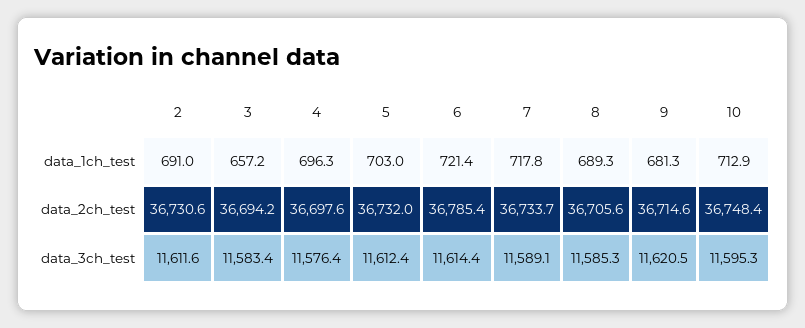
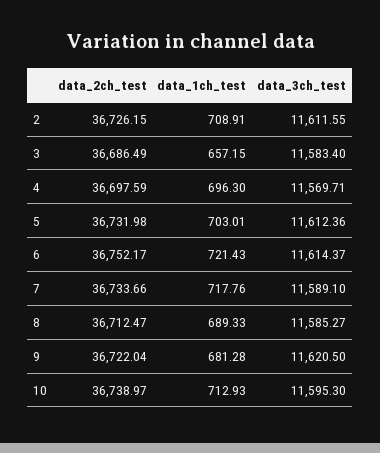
2, data_1ch_test: 691 -> 708.91
2, data_2ch_test: 36730.6 -> 36726.15
3, data_2ch_test: 36694.2 -> 36686.49
6, data_2ch_test: 36785.4 -> 36752.17
8, data_2ch_test: 36705.6 -> 36712.47
9, data_2ch_test: 36714.6 -> 36722.04
10, data_2ch_test: 36748.4 -> 36738.97
4, data_3ch_test: 11576.4 -> 11569.71

